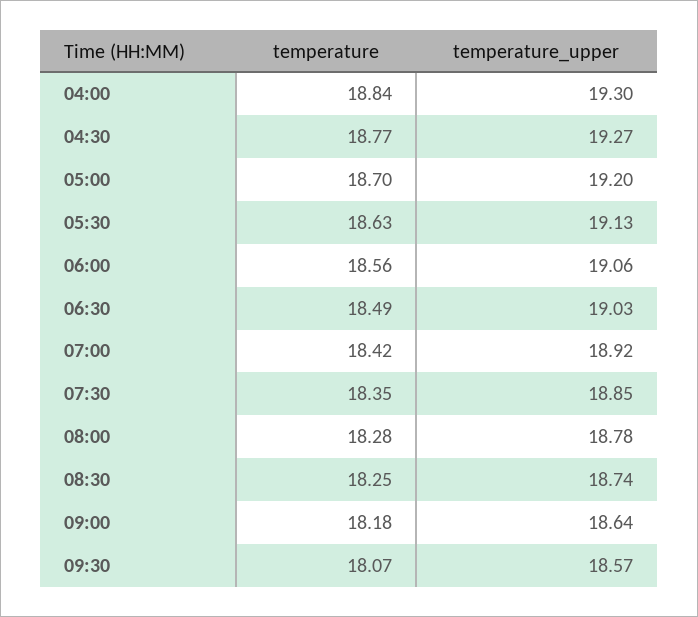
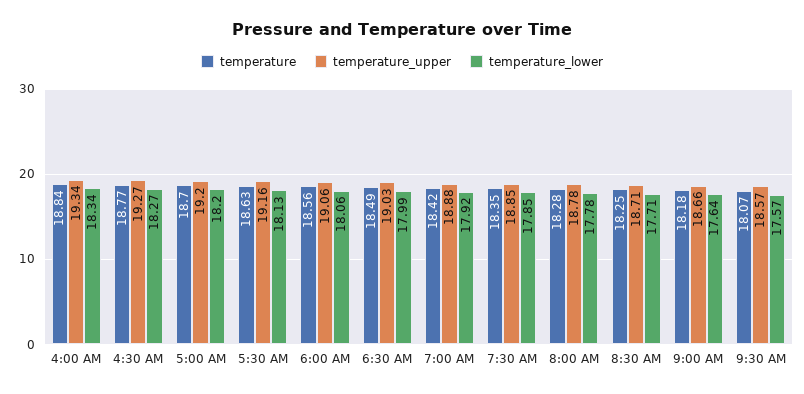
temperature_upper, 04:00: 19.3 -> 19.34
temperature_upper, 05:30: 19.13 -> 19.16
temperature_upper, 07:00: 18.92 -> 18.88
temperature_upper, 08:30: 18.74 -> 18.71
temperature_upper, 09:00: 18.64 -> 18.66
temperature_lower, 04:00: none -> 18.34
temperature_lower, 04:30: none -> 18.27
temperature_lower, 05:00: none -> 18.2
temperature_lower, 05:30: none -> 18.13
temperature_lower, 06:00: none -> 18.06
temperature_lower, 06:30: none -> 17.99
temperature_lower, 07:00: none -> 17.92
temperature_lower, 07:30: none -> 17.85
temperature_lower, 08:00: none -> 17.78
temperature_lower, 08:30: none -> 17.71
temperature_lower, 09:00: none -> 17.64
temperature_lower, 09:30: none -> 17.57

